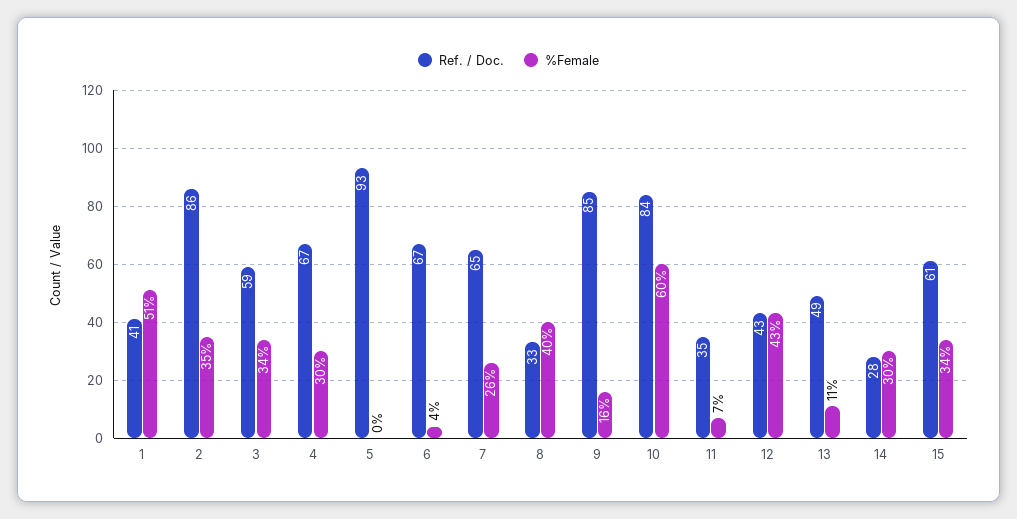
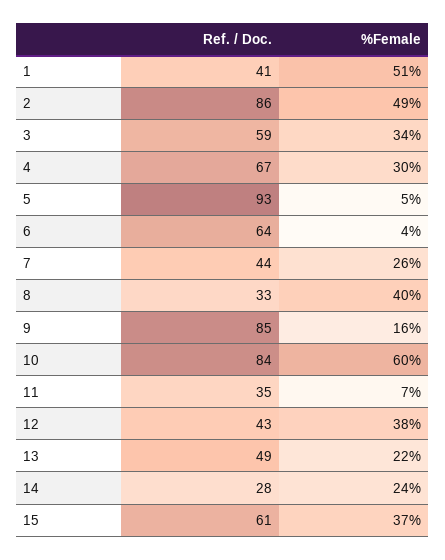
%Female, 2: 35 -> 49
%Female, 5: 0 -> 5
Ref. / Doc., 6: 67 -> 64
Ref. / Doc., 7: 65 -> 44
%Female, 12: 43 -> 38
%Female, 13: 11 -> 22
%Female, 14: 30 -> 24
%Female, 15: 34 -> 37

